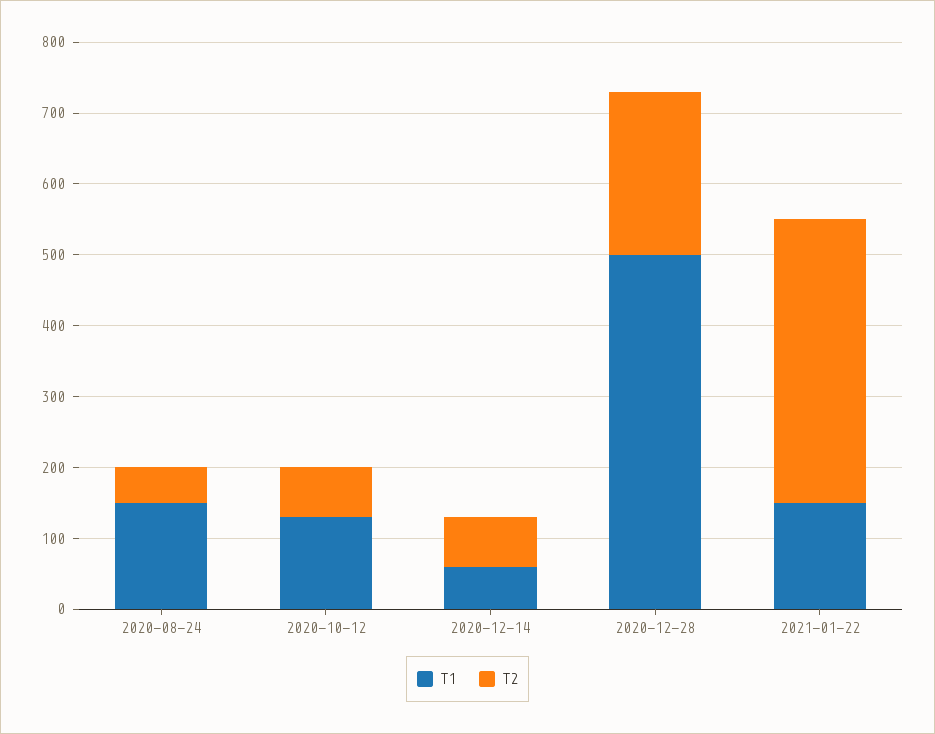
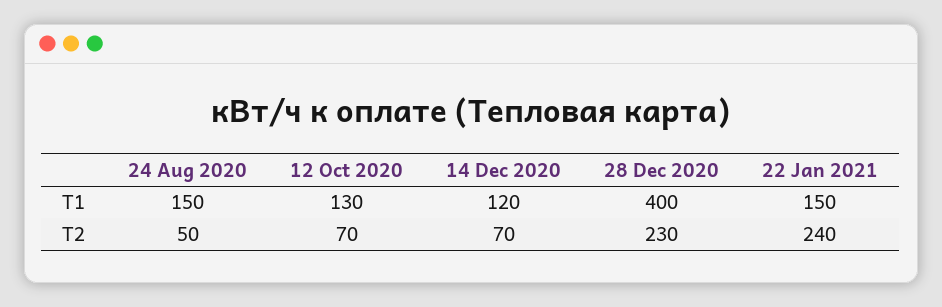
Т1, 2020-12-14: 60 -> 120
Т1, 2020-12-28: 500 -> 400
Т2, 2021-01-22: 400 -> 240

